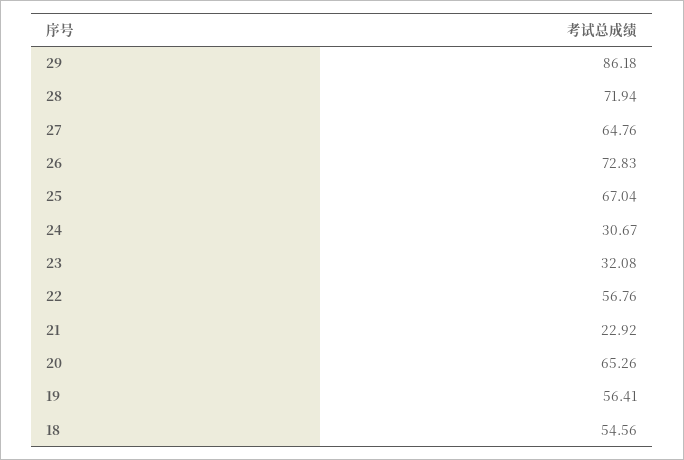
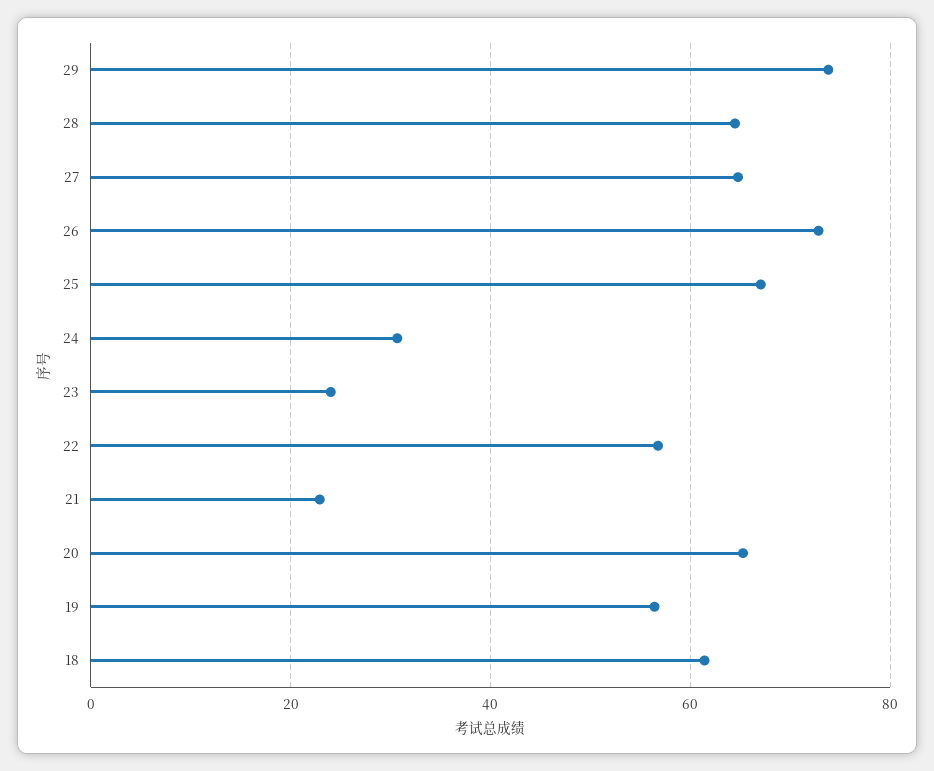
29: 86.18 -> 74
28: 71.94 -> 64
23: 32.08 -> 24
18: 54.56 -> 62

